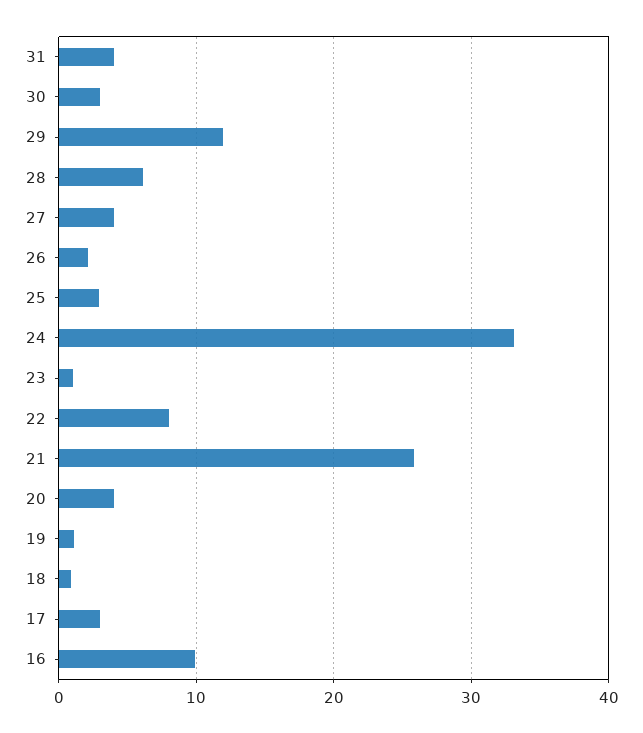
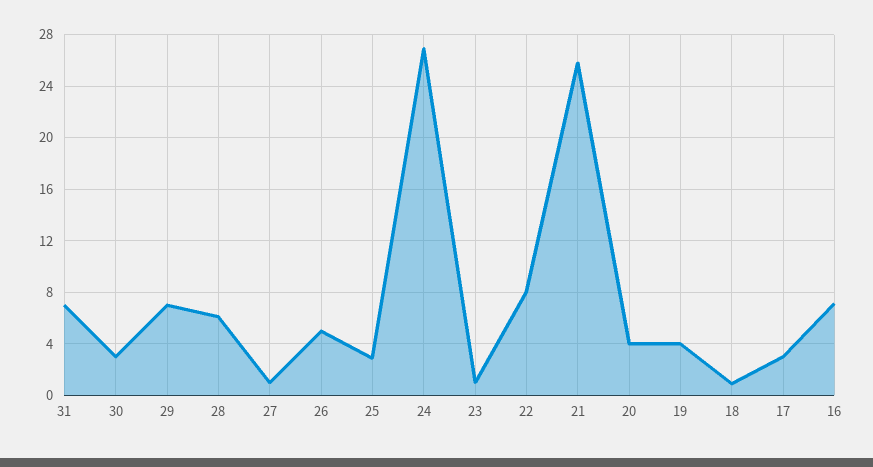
31: 4 -> 7
29: 12 -> 7
27: 4 -> 1
26: 2 -> 5
24: 33 -> 27
19: 1 -> 4
16: 10 -> 7

